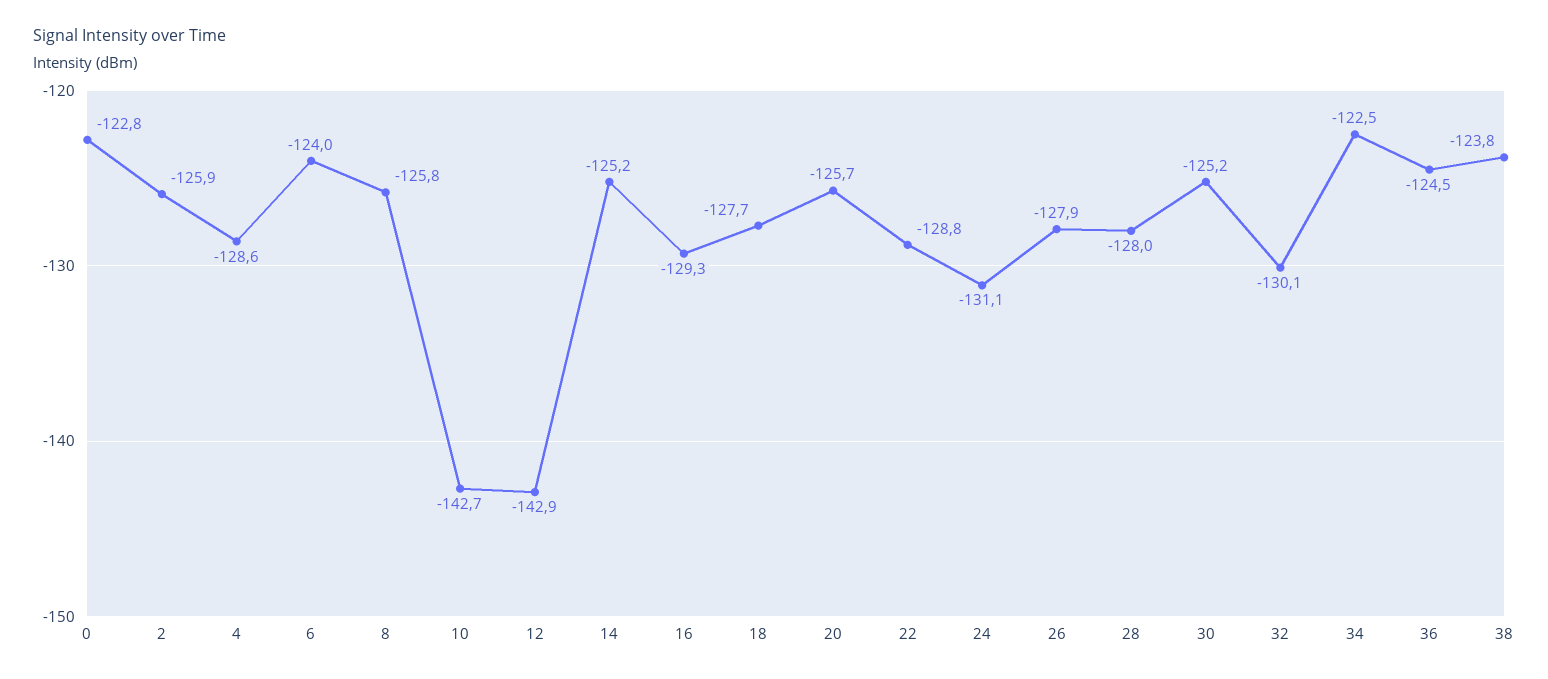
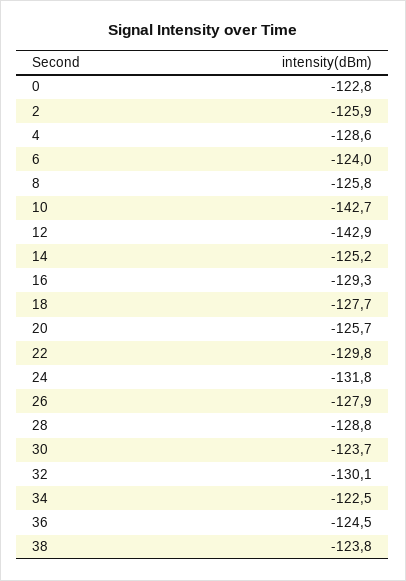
22: -128.8 -> -129.8
24: -131.1 -> -131.8
28: -128 -> -128.8
30: -125.2 -> -123.7

